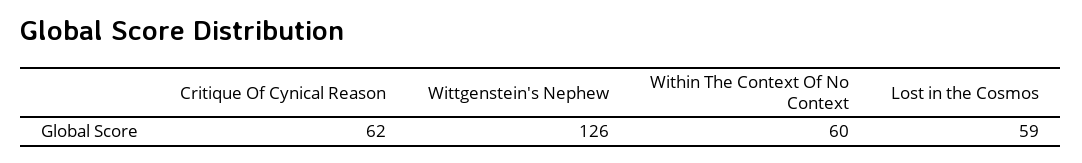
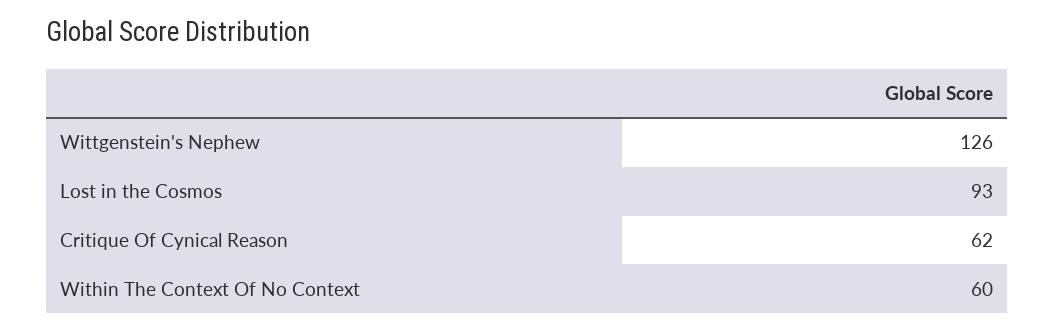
Lost in the Cosmos: 59 -> 93

